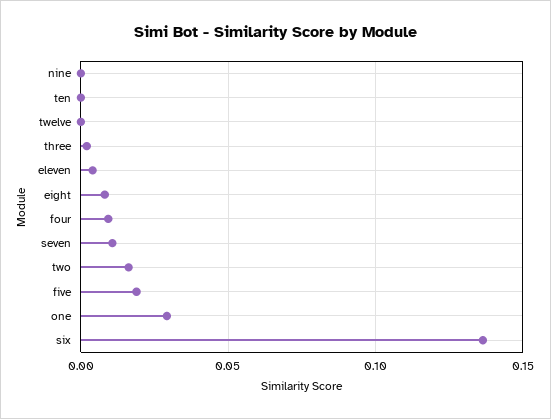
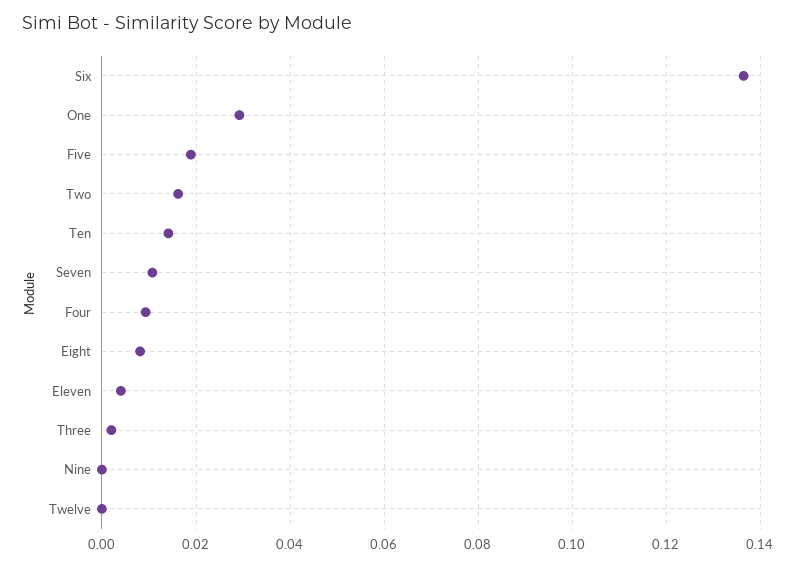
ten: 0 -> 0.014

